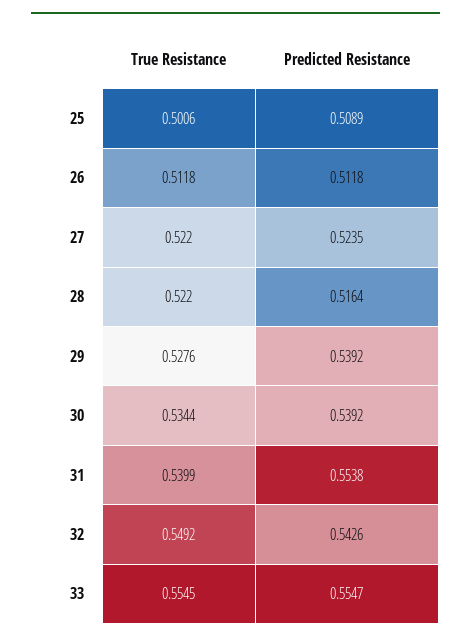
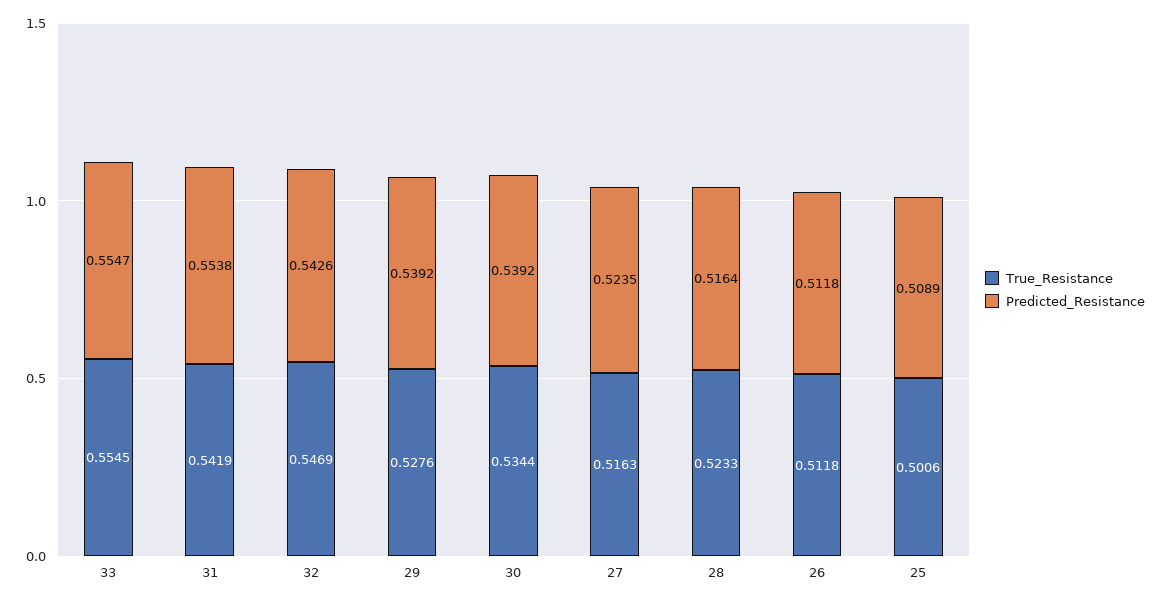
True Resistance, 27: 0.522 -> 0.5163
True Resistance, 28: 0.522 -> 0.5233
True Resistance, 31: 0.5399 -> 0.5419
True Resistance, 32: 0.5492 -> 0.5469

